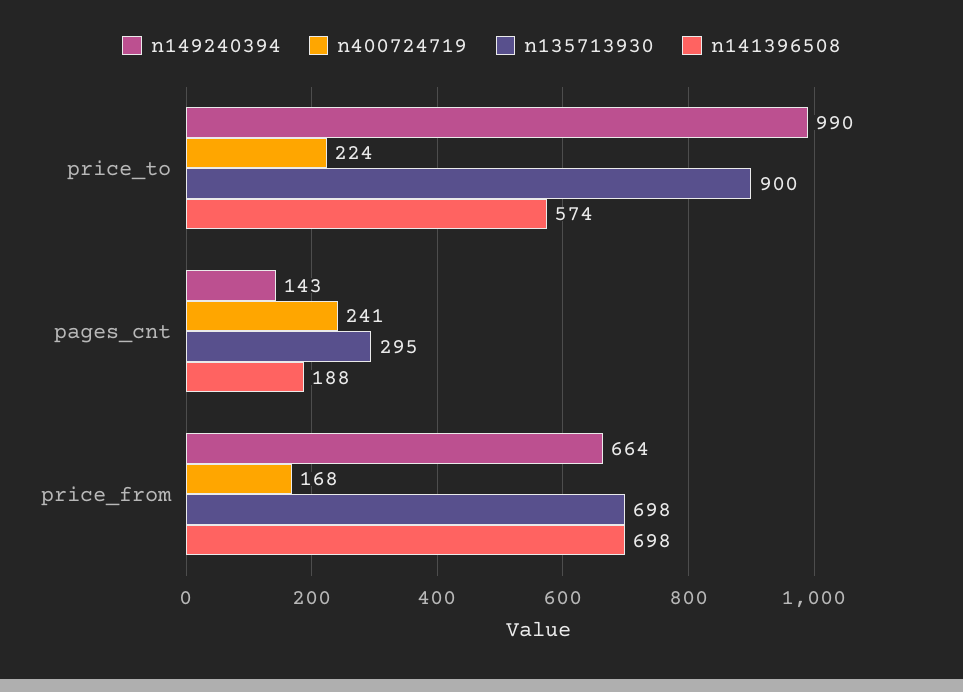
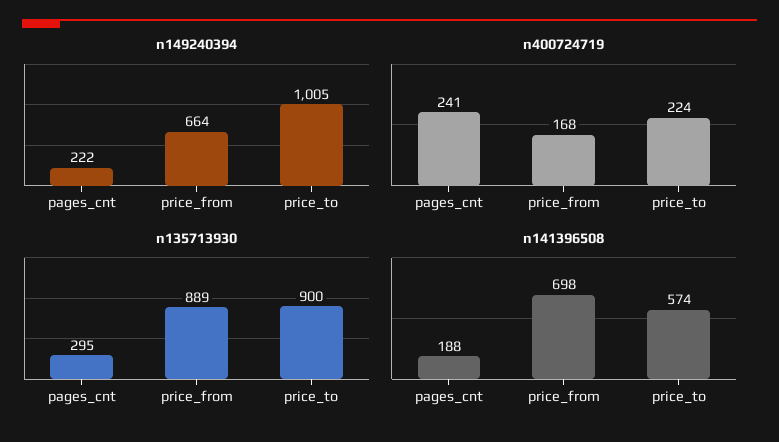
n149240394, price_to: 990 -> 1005
n149240394, pages_cnt: 143 -> 222
n135713930, price_from: 698 -> 889

